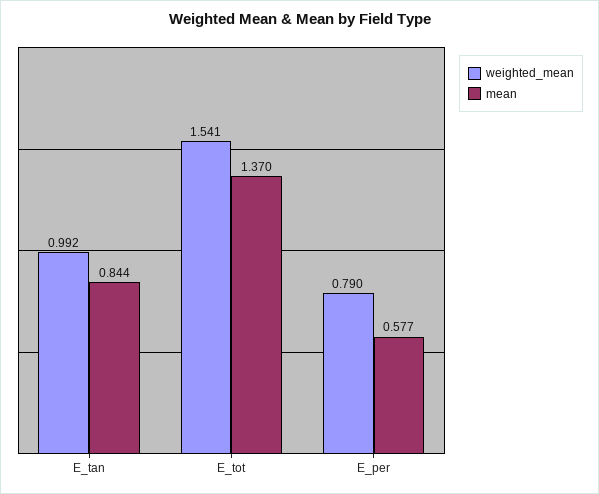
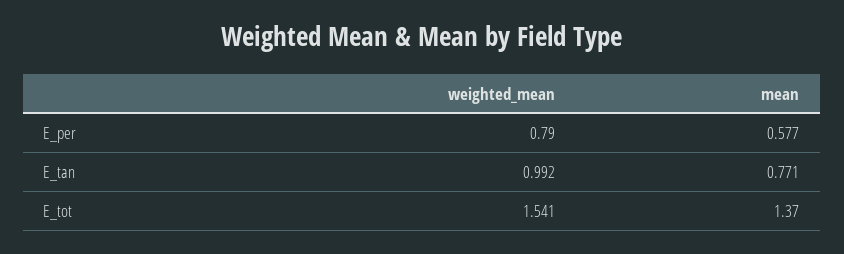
mean, E_tan: 0.844 -> 0.771

